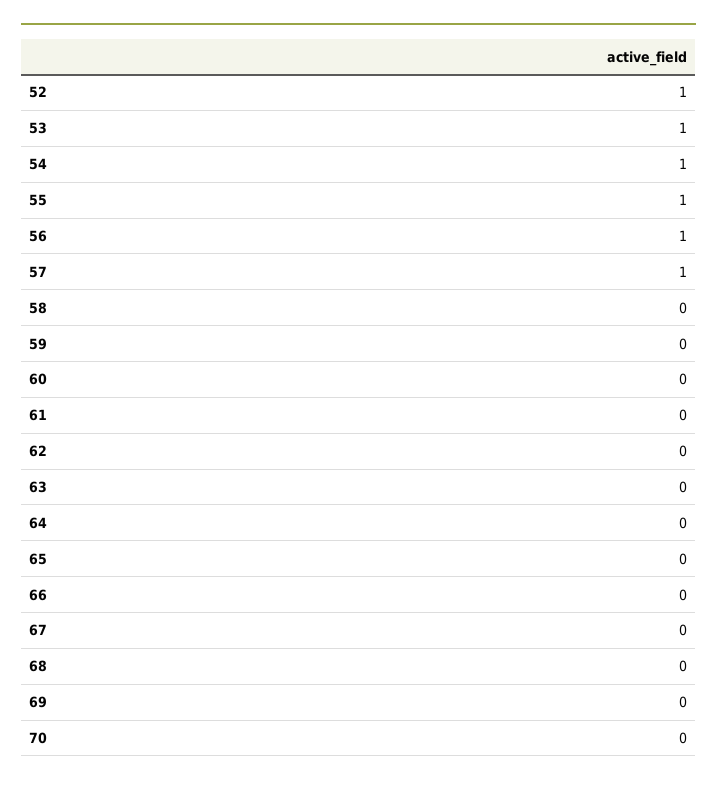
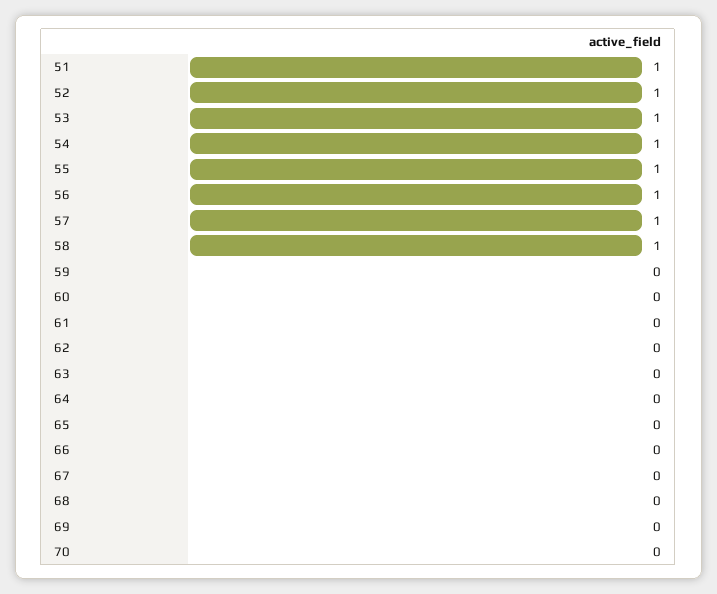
58: 0 -> 1
51: none -> 1

